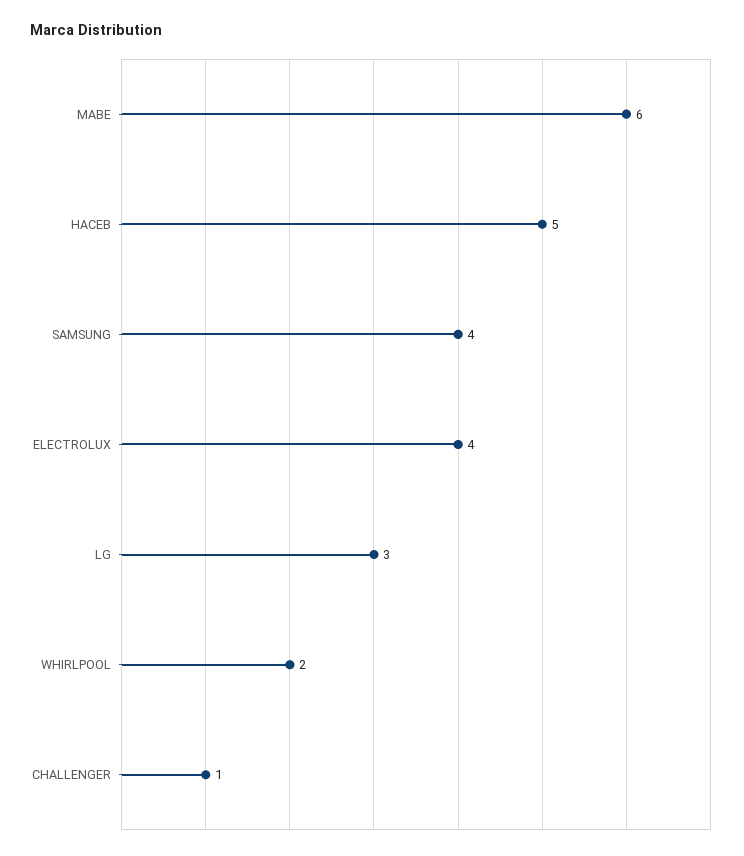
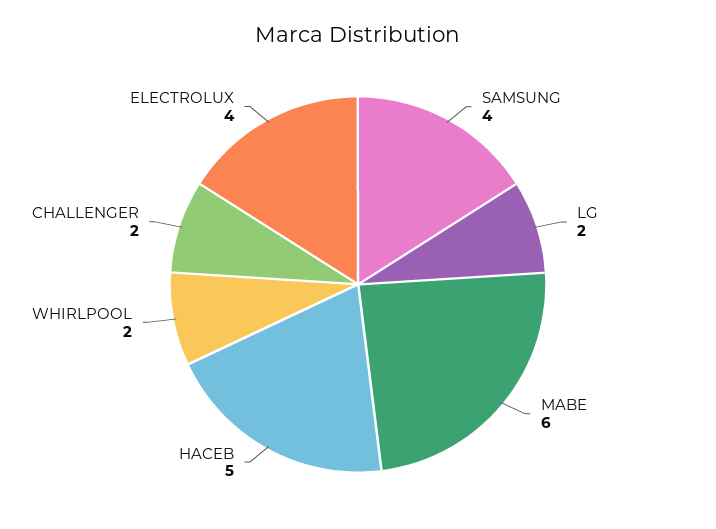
LG: 3 -> 2
CHALLENGER: 1 -> 2

